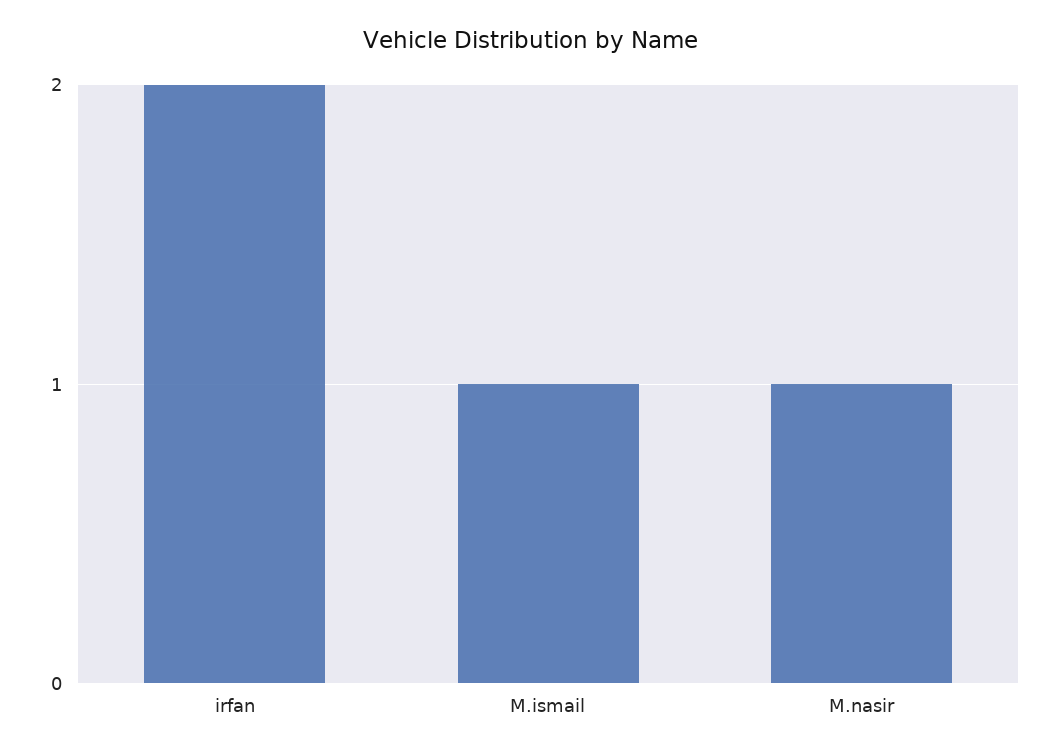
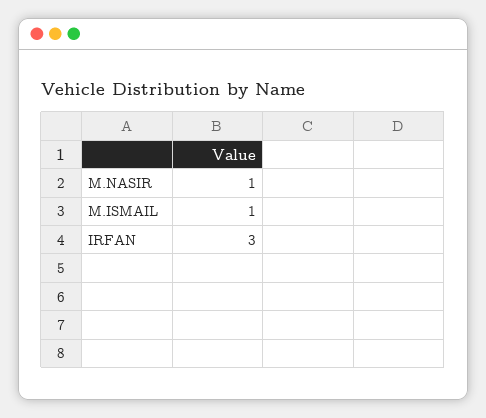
irfan: 2 -> 3

